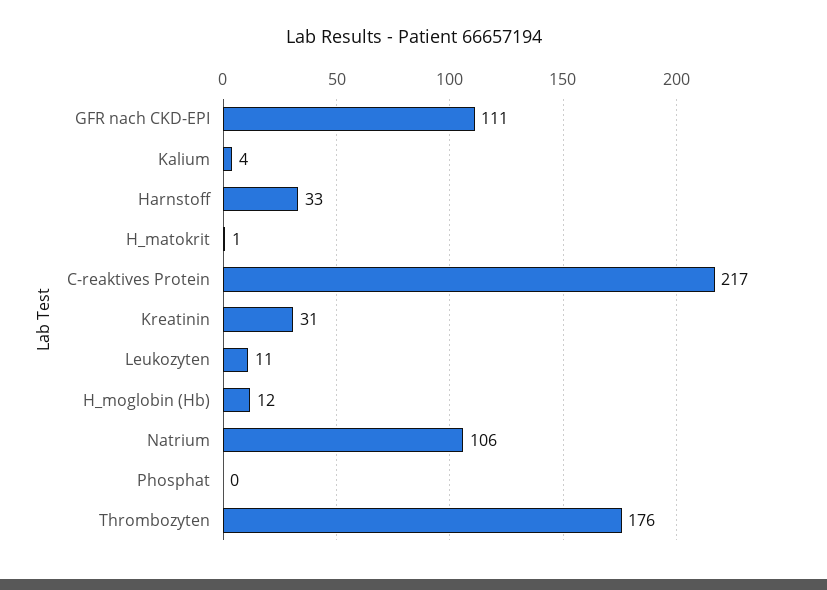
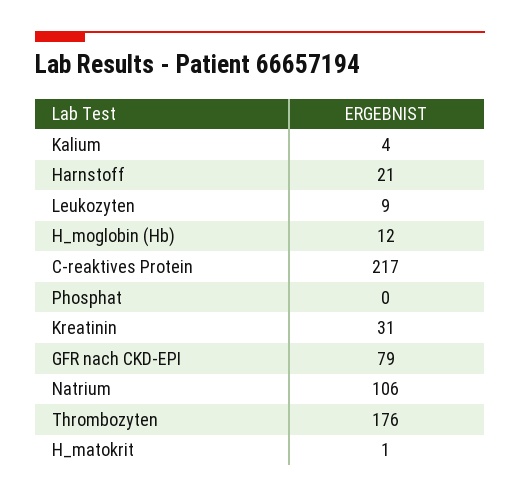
GFR nach CKD-EPI: 111 -> 79
Harnstoff: 33 -> 21
Leukozyten: 11 -> 9

